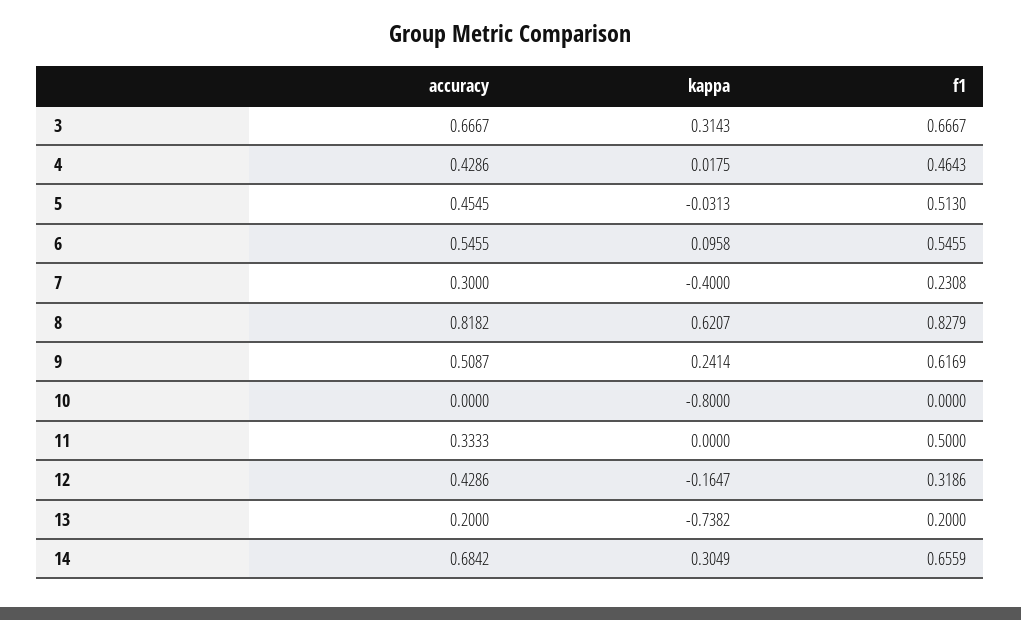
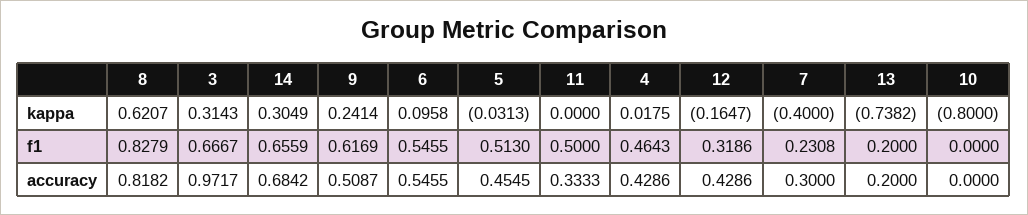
accuracy, 3: 0.6667 -> 0.9717

